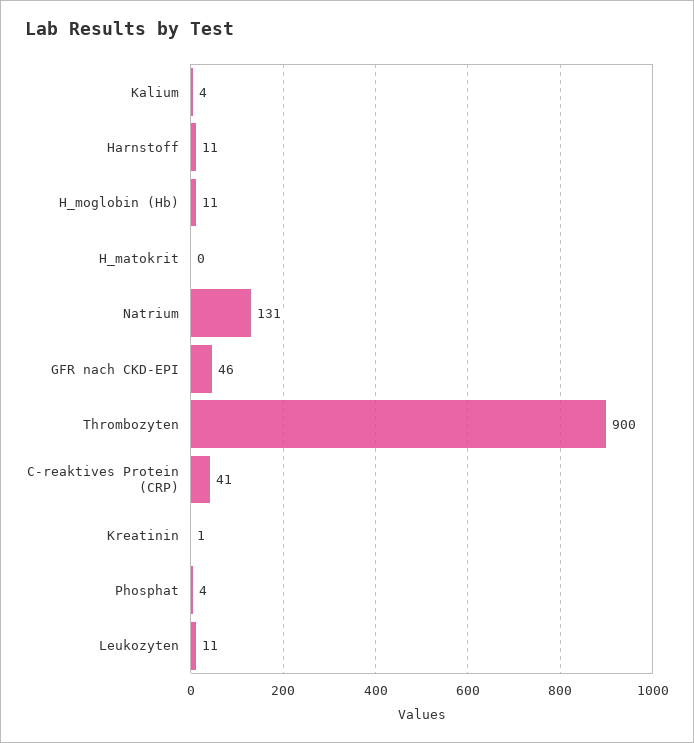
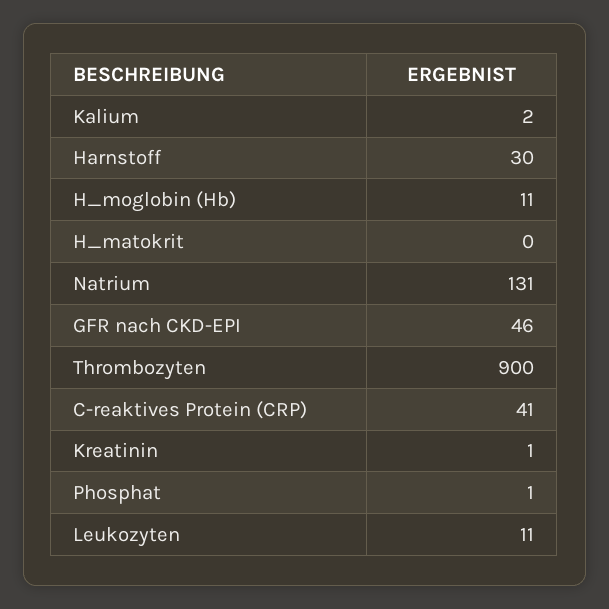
Kalium: 4 -> 2
Harnstoff: 11 -> 30
Phosphat: 4 -> 1

